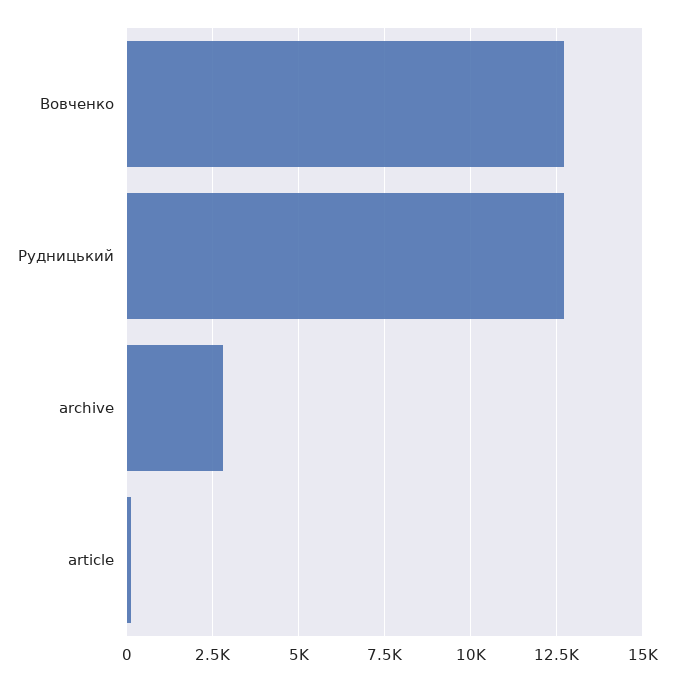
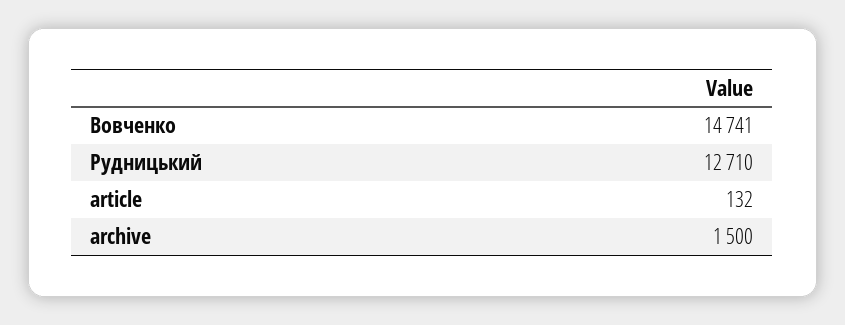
Вовченко: 12750 -> 14741
archive: 2750 -> 1500

